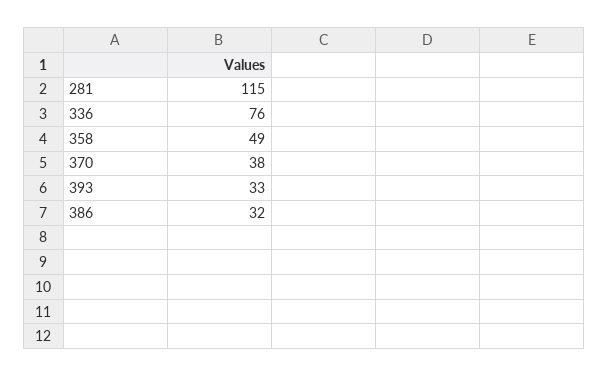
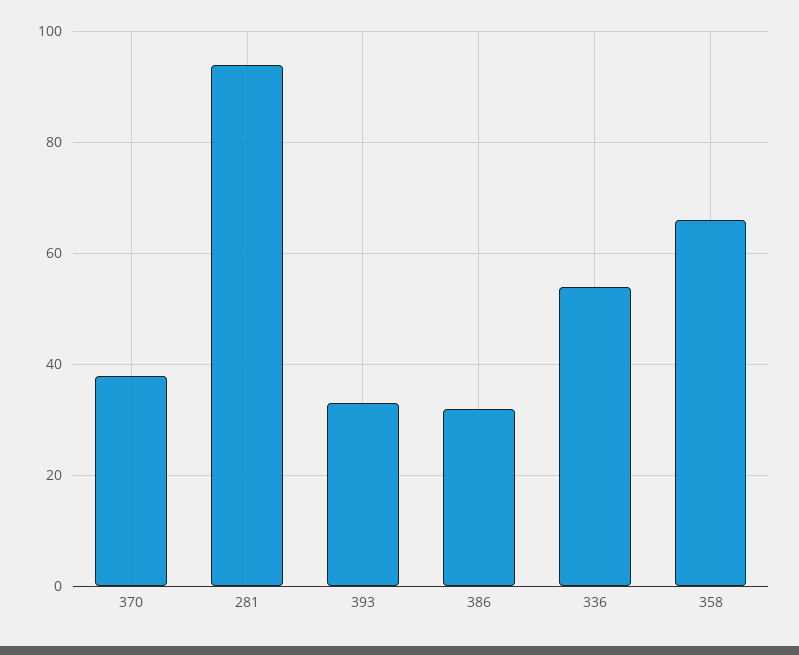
281: 115 -> 95
336: 76 -> 55
358: 49 -> 65

